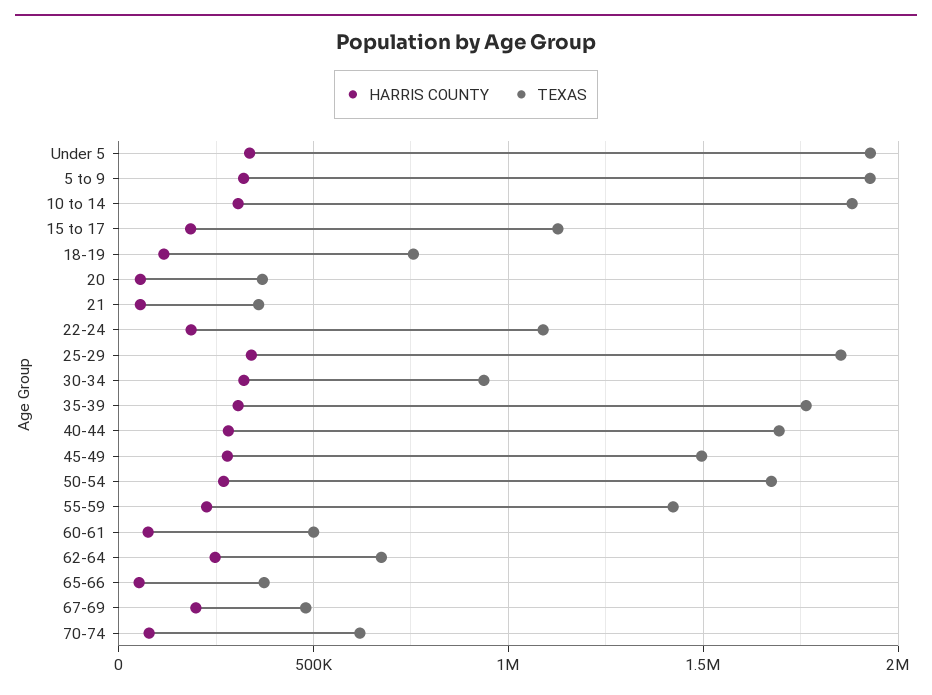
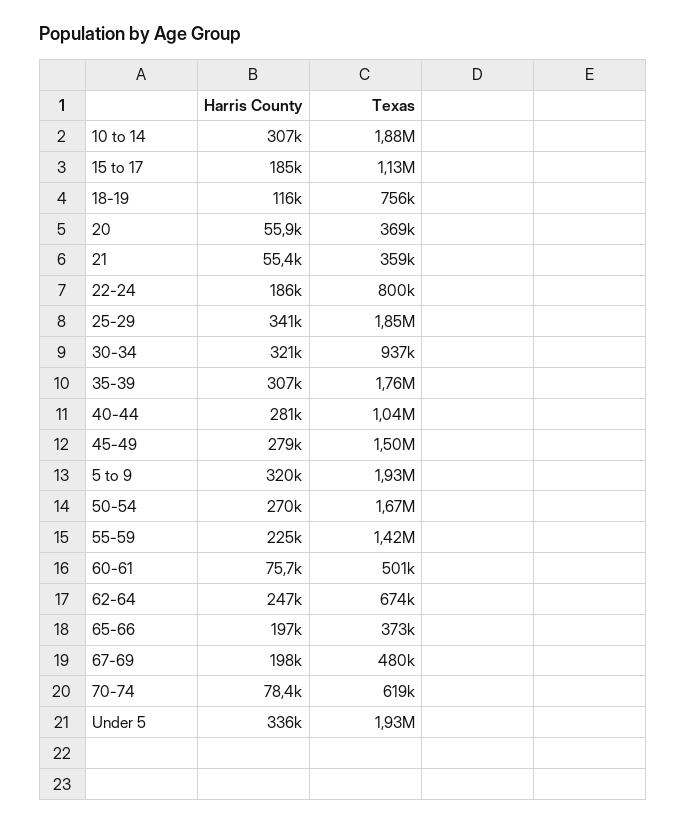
TEXAS, 22-24: 1100000 -> 800000
TEXAS, 40-44: 1700000 -> 1040000
HARRIS COUNTY, 65-66: 50000 -> 197000

